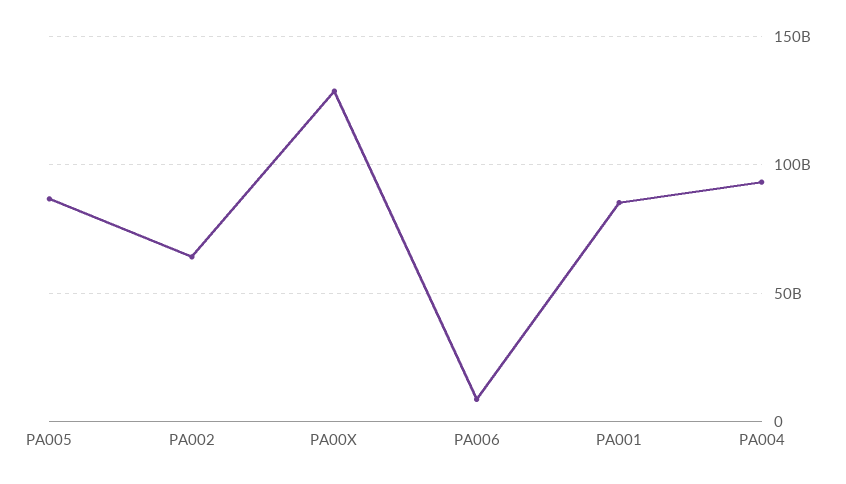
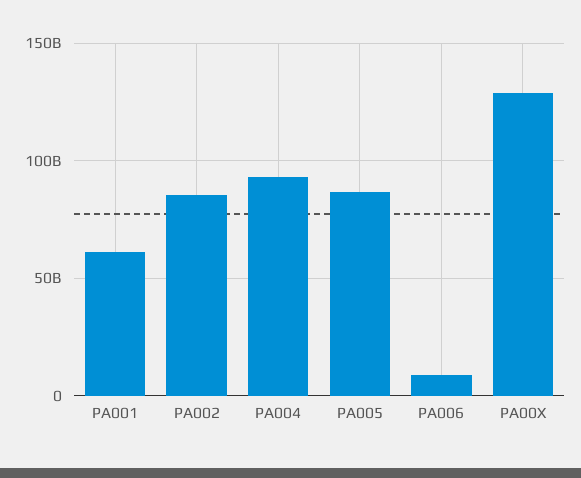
PA002: 65000000000 -> 85000000000
PA001: 85000000000 -> 60000000000

